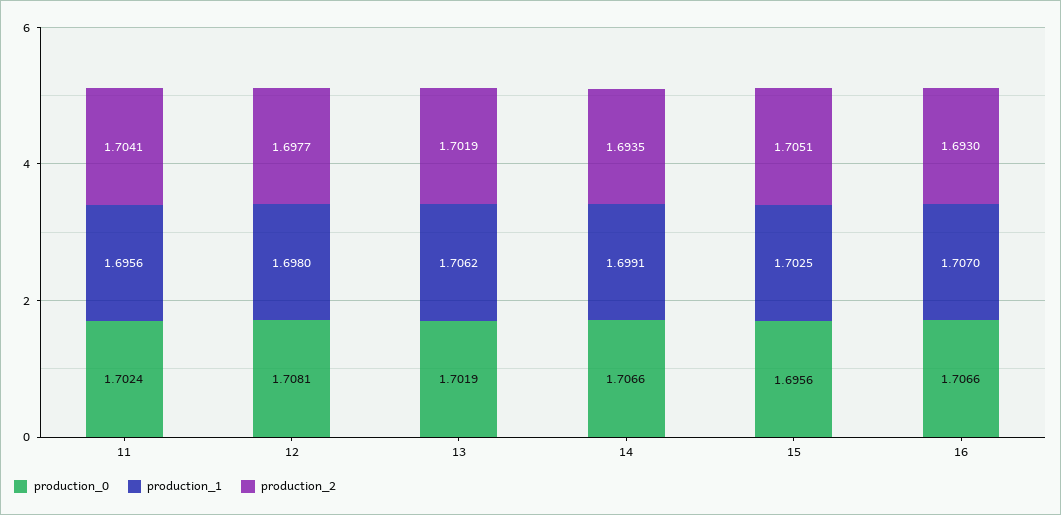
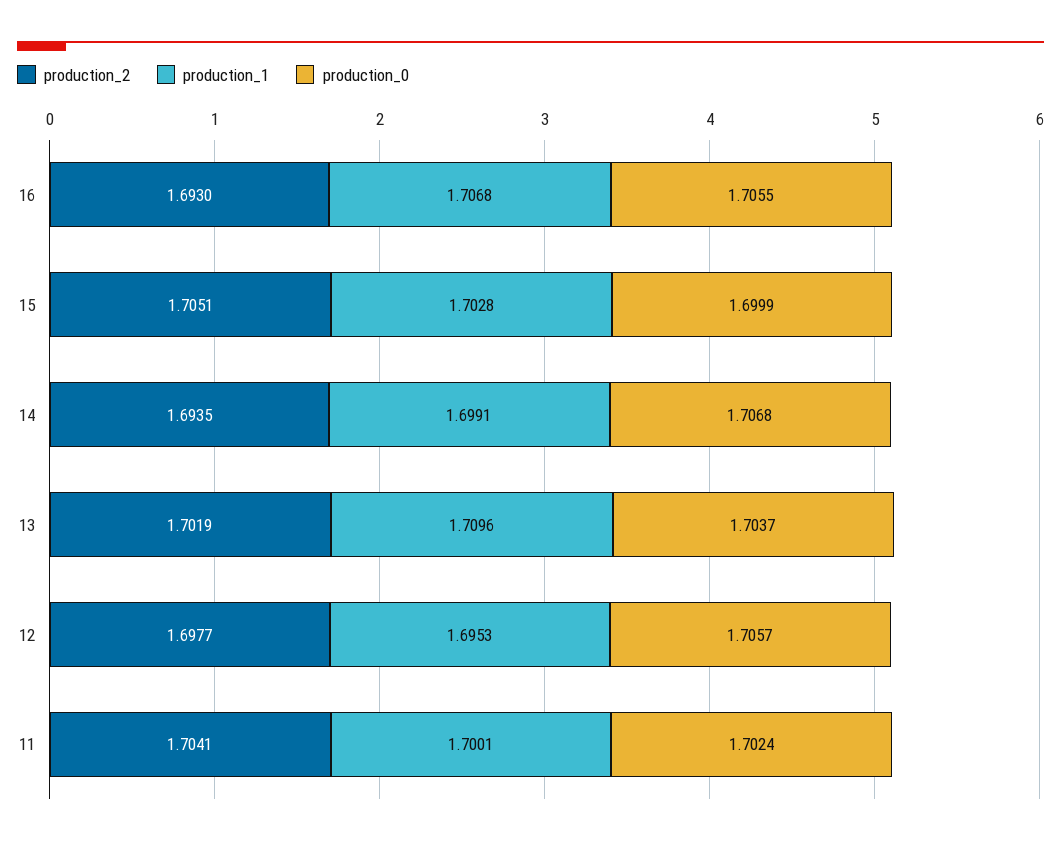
production_1, 11: 1.6956 -> 1.7001
production_0, 12: 1.7081 -> 1.7057
production_1, 12: 1.698 -> 1.6953
production_0, 13: 1.7019 -> 1.7037
production_1, 13: 1.7062 -> 1.7096
production_0, 14: 1.7066 -> 1.7068
production_0, 15: 1.6956 -> 1.6999
production_1, 15: 1.7025 -> 1.7028
production_0, 16: 1.7066 -> 1.7055
production_1, 16: 1.707 -> 1.7068

